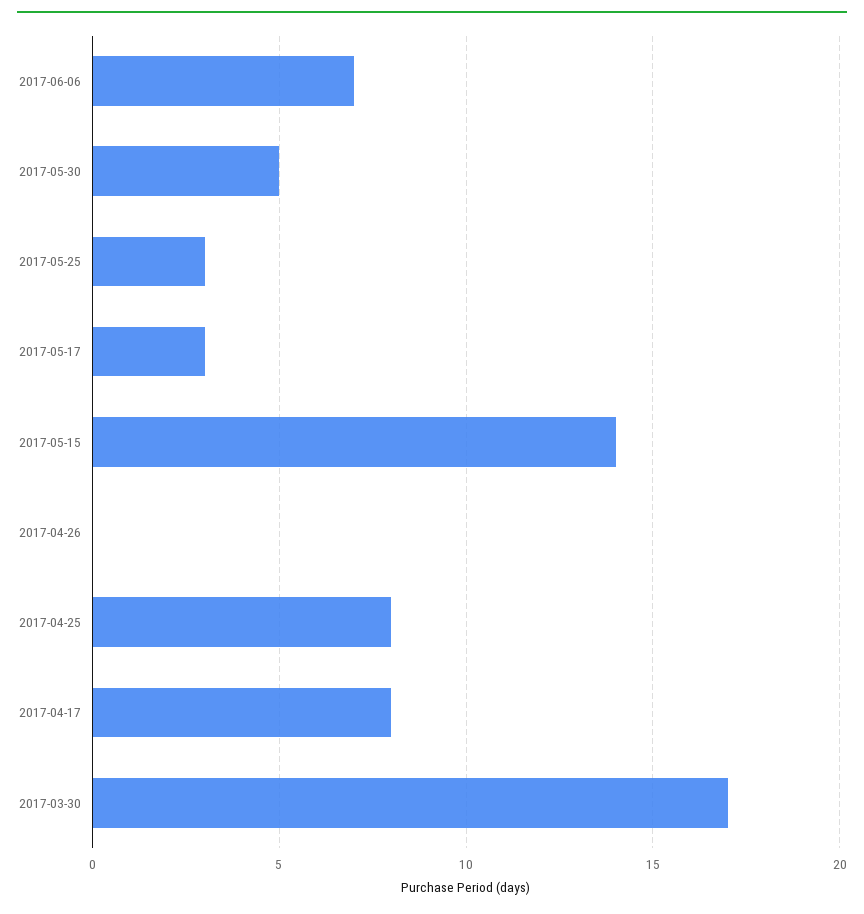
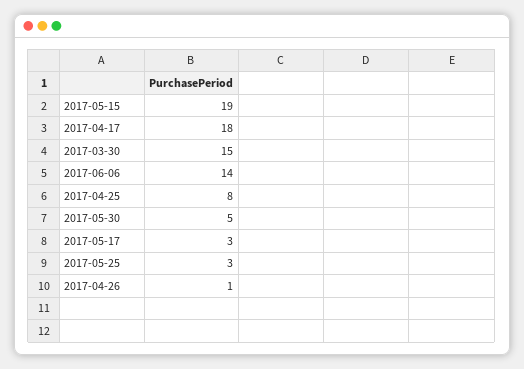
2017-06-06: 7 -> 14
2017-05-15: 14 -> 19
2017-04-26: 0 -> 1
2017-04-17: 8 -> 18
2017-03-30: 17 -> 15

